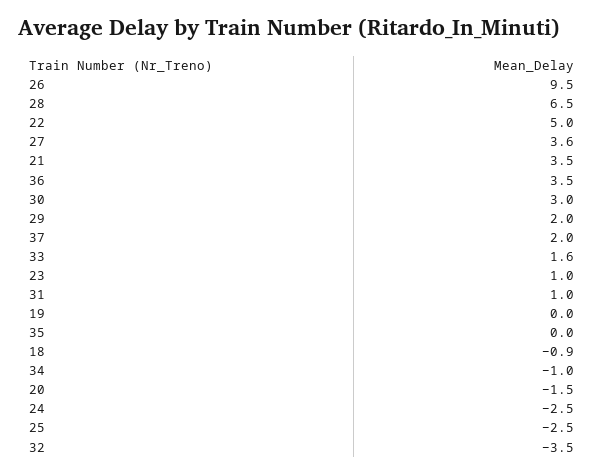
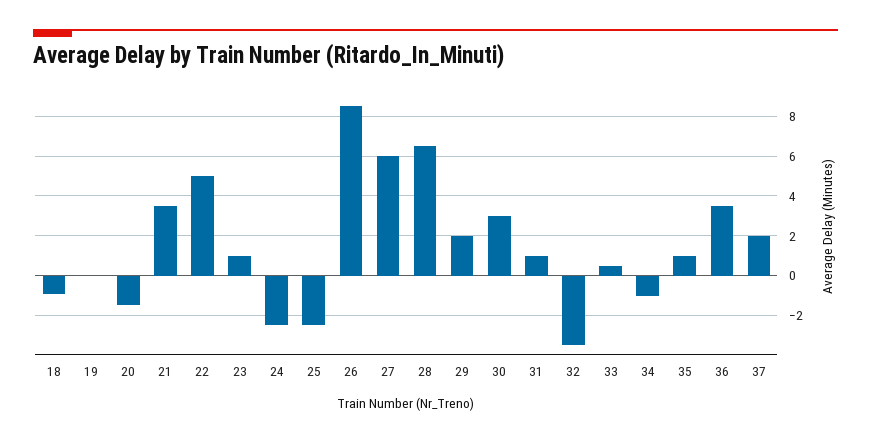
26: 9.5 -> 8.5
27: 3.6 -> 6
33: 1.6 -> 0.5
35: 0 -> 1

